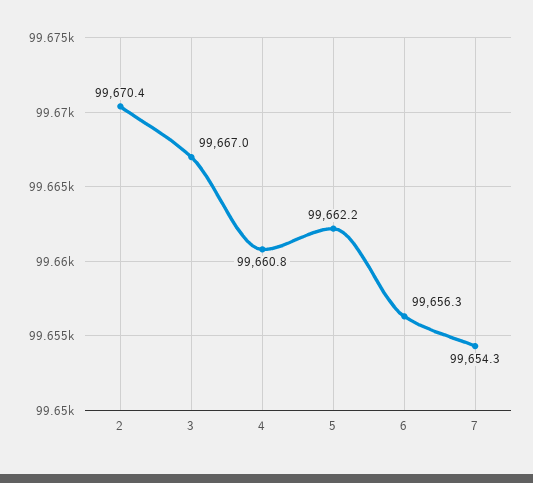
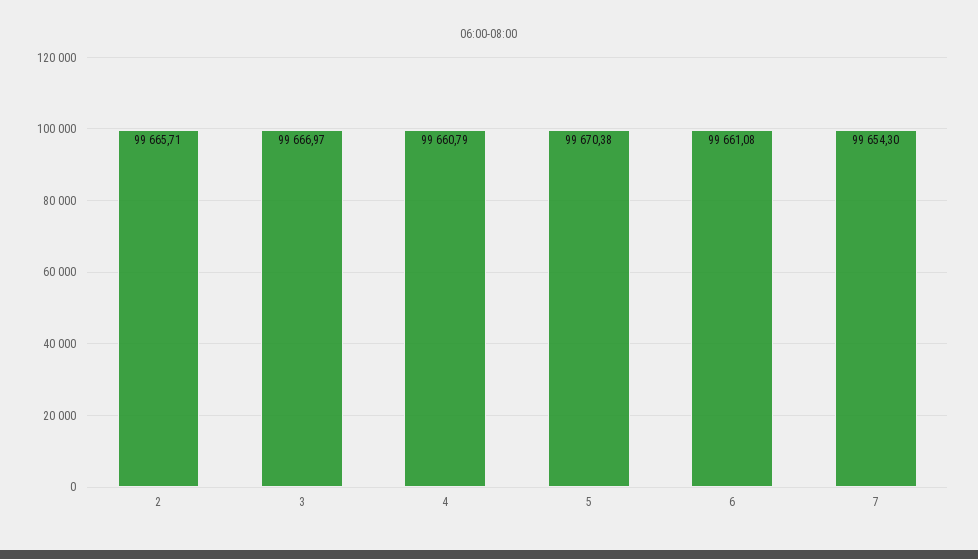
2: 99670.4 -> 99665.71
5: 99662.2 -> 99670.38
6: 99656.3 -> 99661.08

